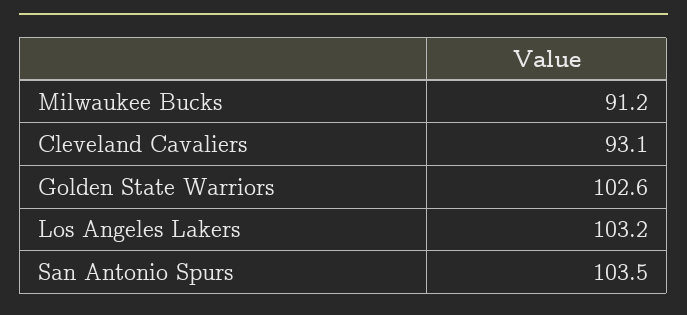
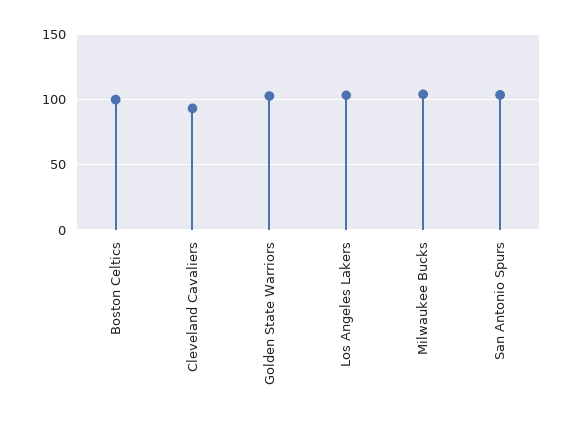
Milwaukee Bucks: 91.2 -> 105
Boston Celtics: none -> 100

